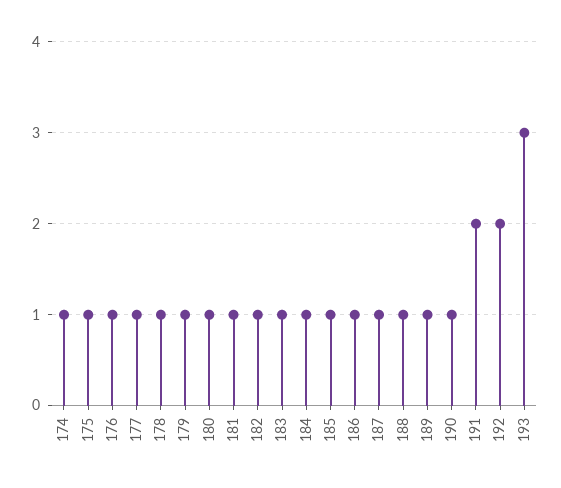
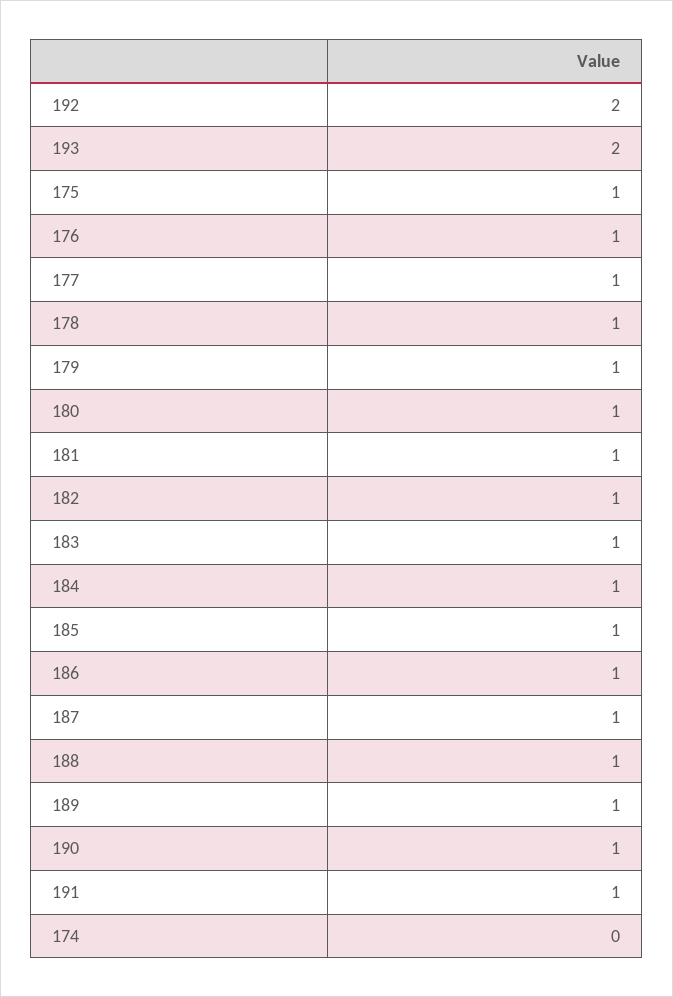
174: 1 -> 0
191: 2 -> 1
193: 3 -> 2

